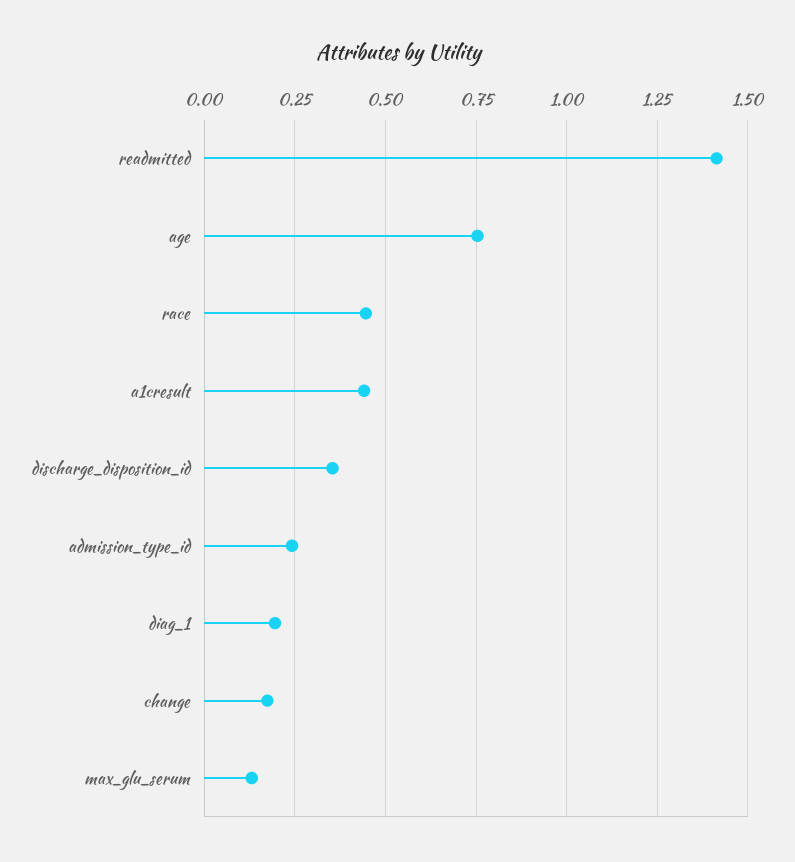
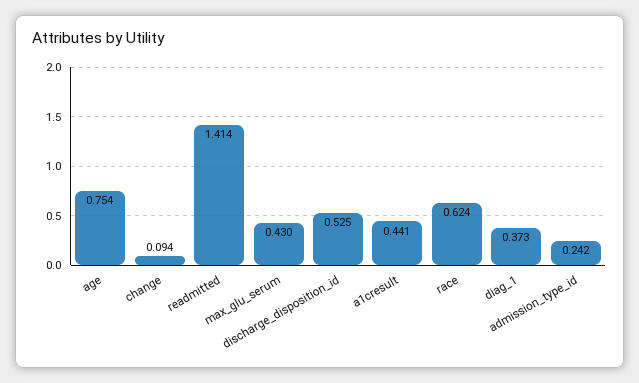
race: 0.45 -> 0.624
discharge_disposition_id: 0.35 -> 0.525
diag_1: 0.2 -> 0.373
change: 0.175 -> 0.094
max_glu_serum: 0.125 -> 0.43

